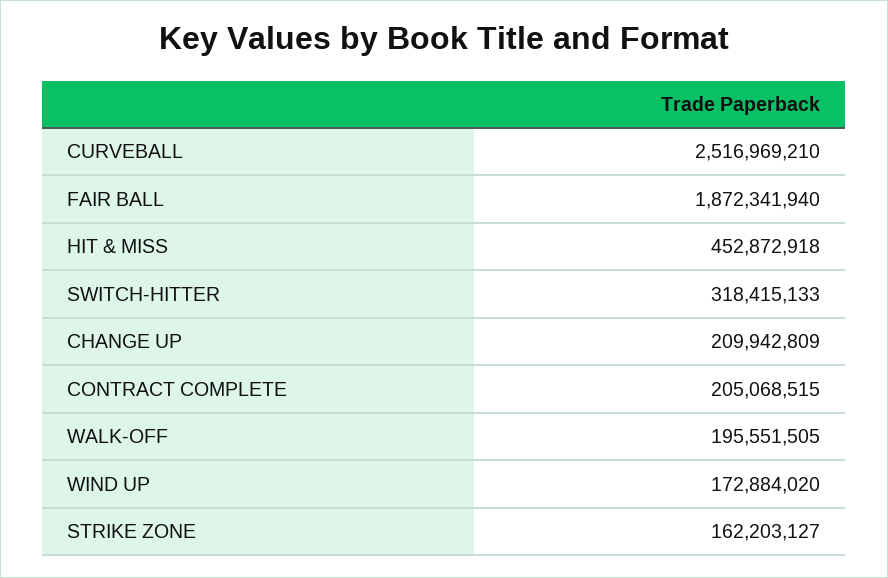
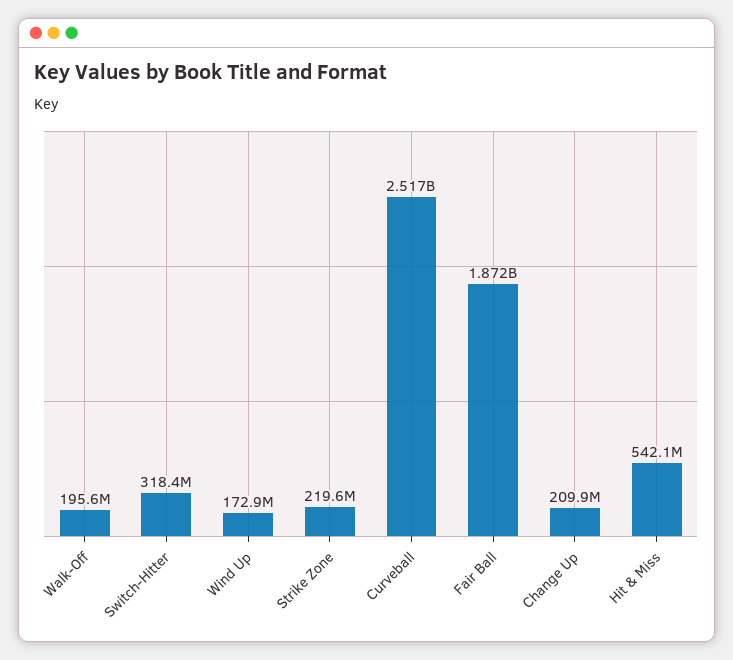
HIT & MISS: 452872918 -> 542100000
CONTRACT COMPLETE: 205068515 -> none
STRIKE ZONE: 162203127 -> 219600000

